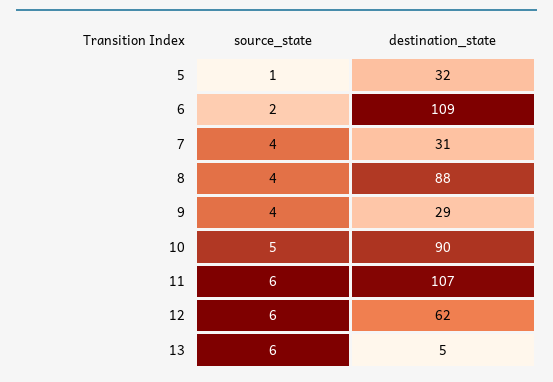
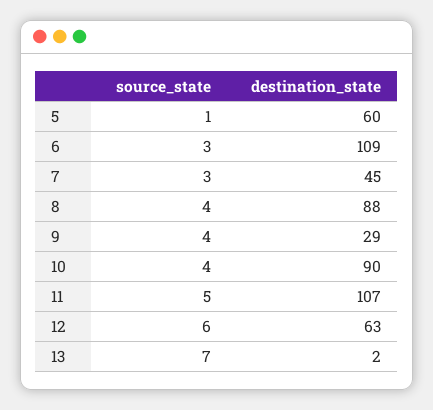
destination_state, 5: 32 -> 60
source_state, 6: 2 -> 3
source_state, 7: 4 -> 3
destination_state, 7: 31 -> 45
source_state, 10: 5 -> 4
source_state, 11: 6 -> 5
destination_state, 12: 62 -> 63
source_state, 13: 6 -> 7
destination_state, 13: 5 -> 2

